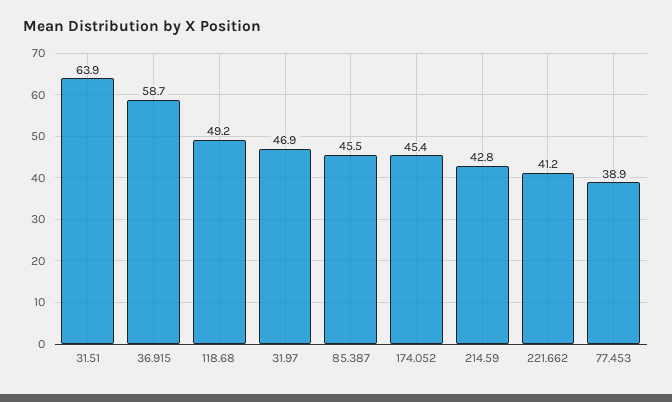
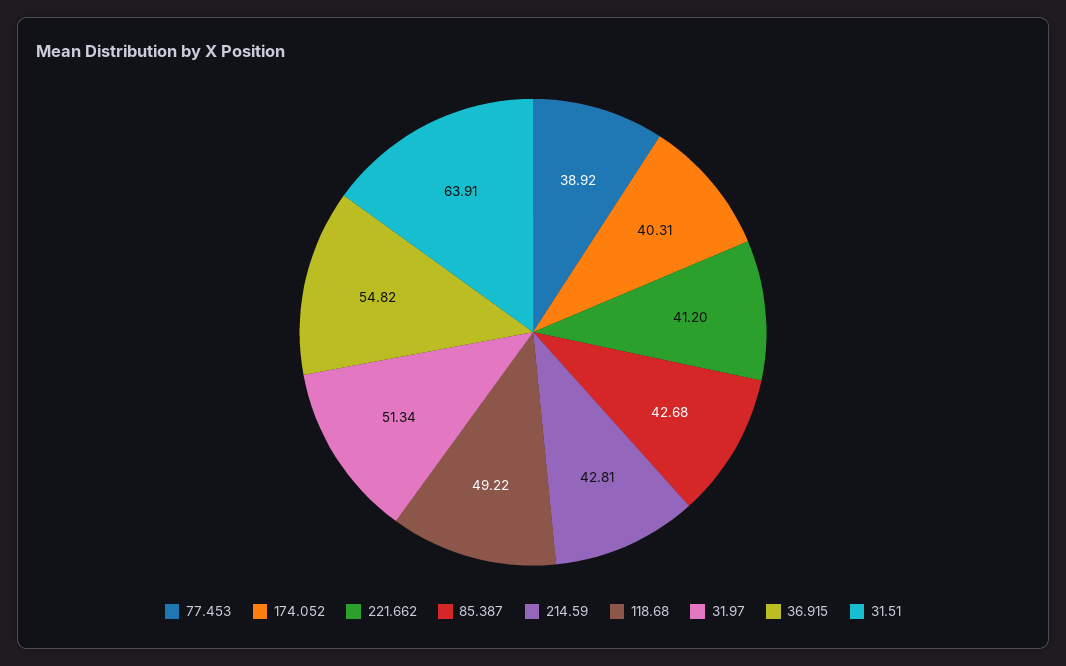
36.915: 58.7 -> 54.82
31.97: 46.9 -> 51.34
85.387: 45.5 -> 42.68
174.052: 45.4 -> 40.31

